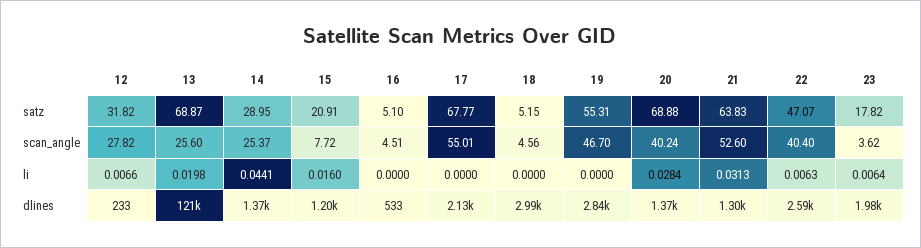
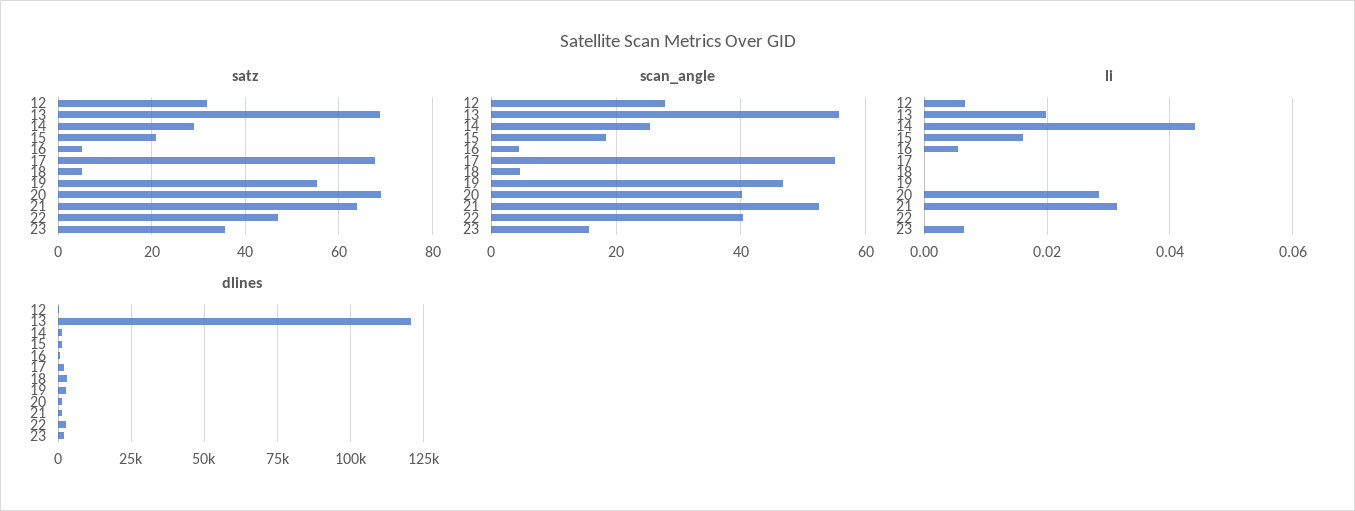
satz, 23: 17.82 -> 36
scan_angle, 13: 25.6 -> 56
scan_angle, 15: 7.72 -> 18
scan_angle, 23: 3.62 -> 16
li, 16: 0 -> 0.006
li, 22: 0.0063 -> 0

